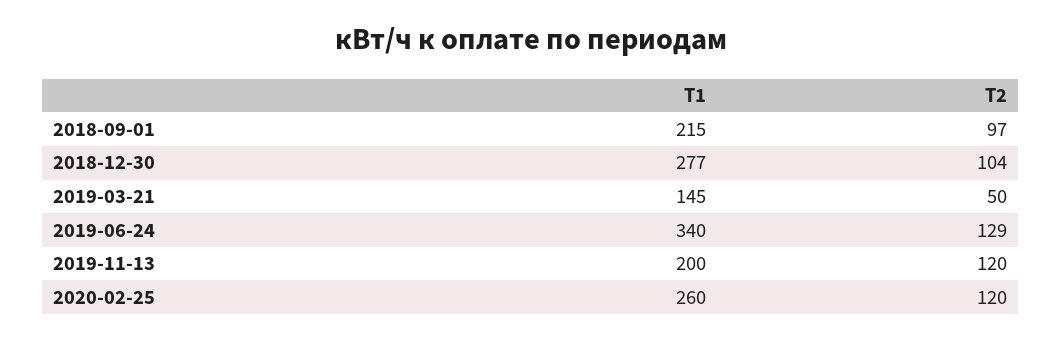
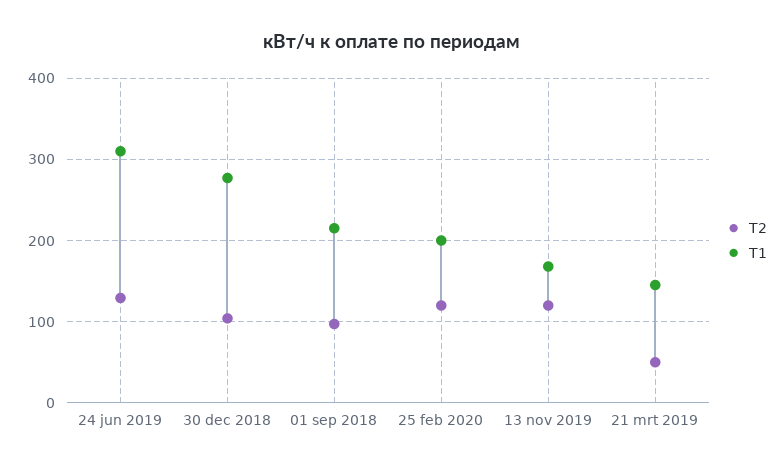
Т1, 2019-06-24: 340 -> 310
Т1, 2019-11-13: 200 -> 170
Т1, 2020-02-25: 260 -> 200

